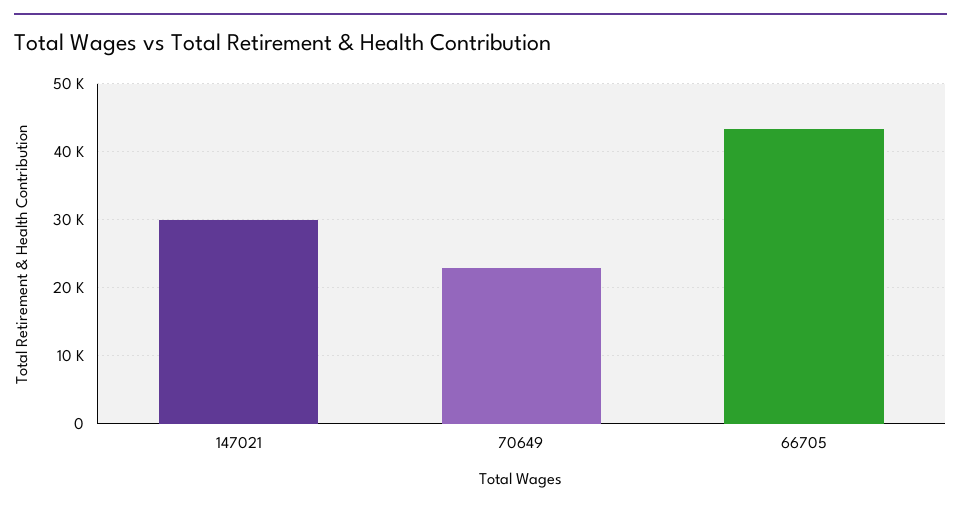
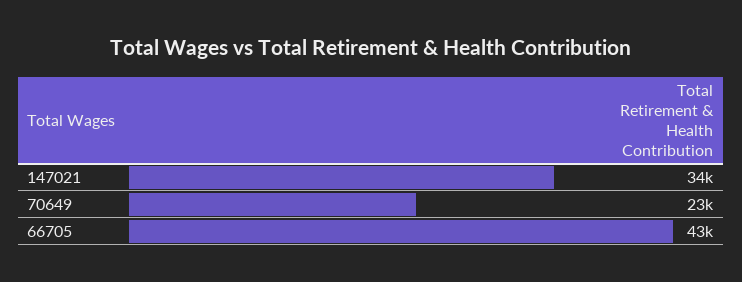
147021: 30000 -> 34000

